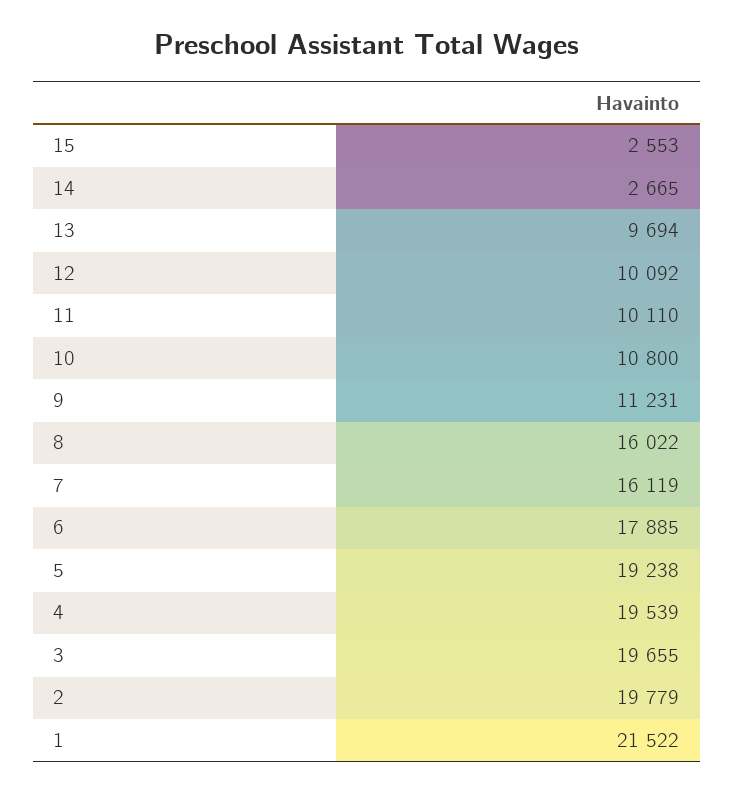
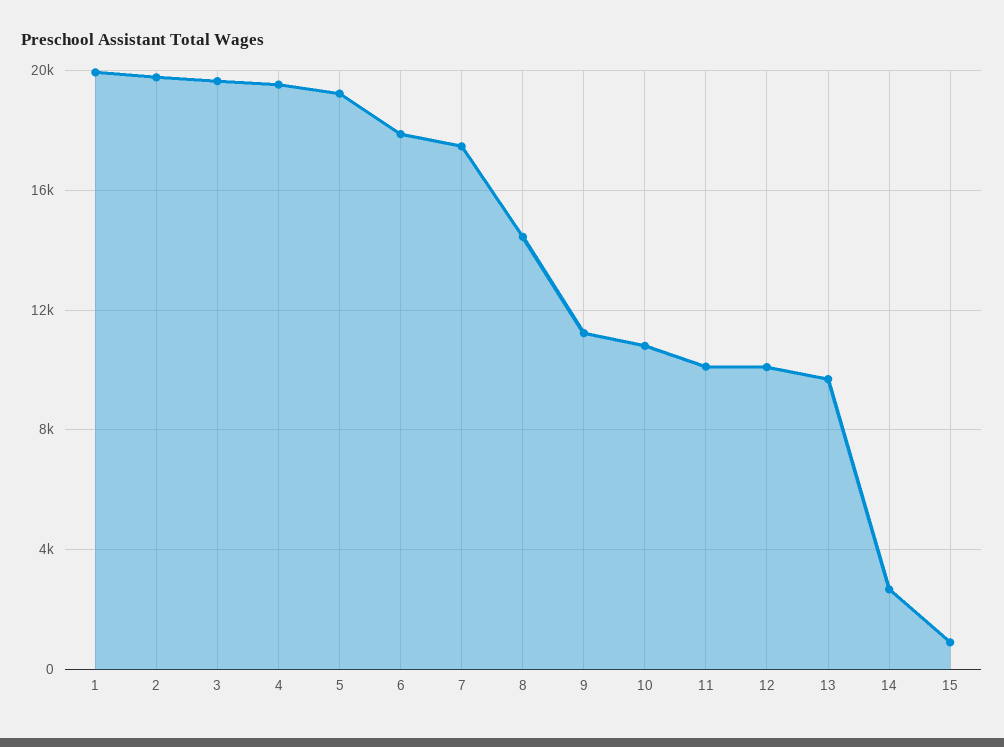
15: 2553 -> 1000
8: 16022 -> 14500
7: 16119 -> 17500
1: 21522 -> 20000

